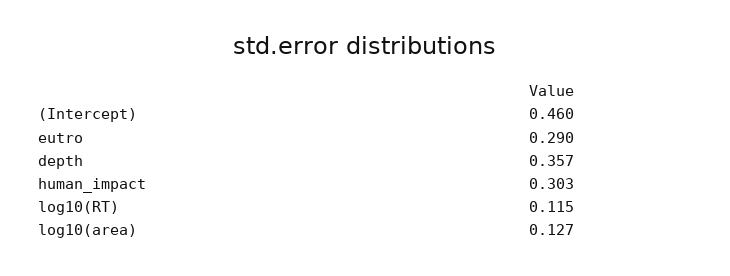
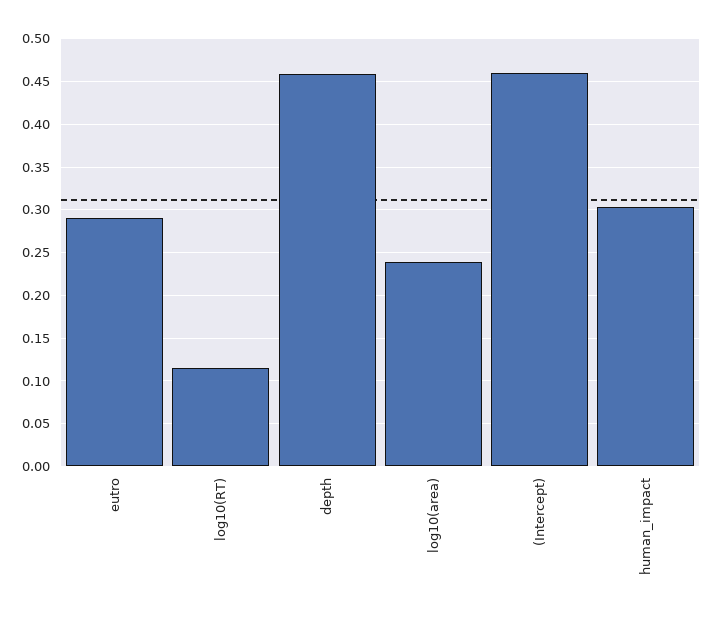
depth: 0.357 -> 0.46
log10(area): 0.127 -> 0.24

